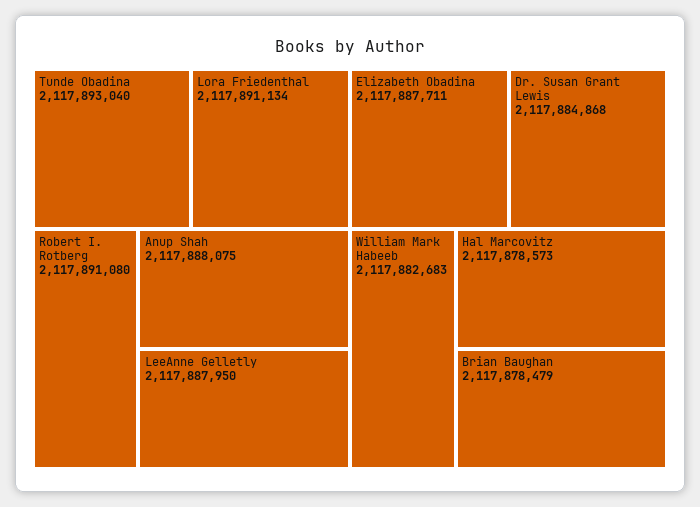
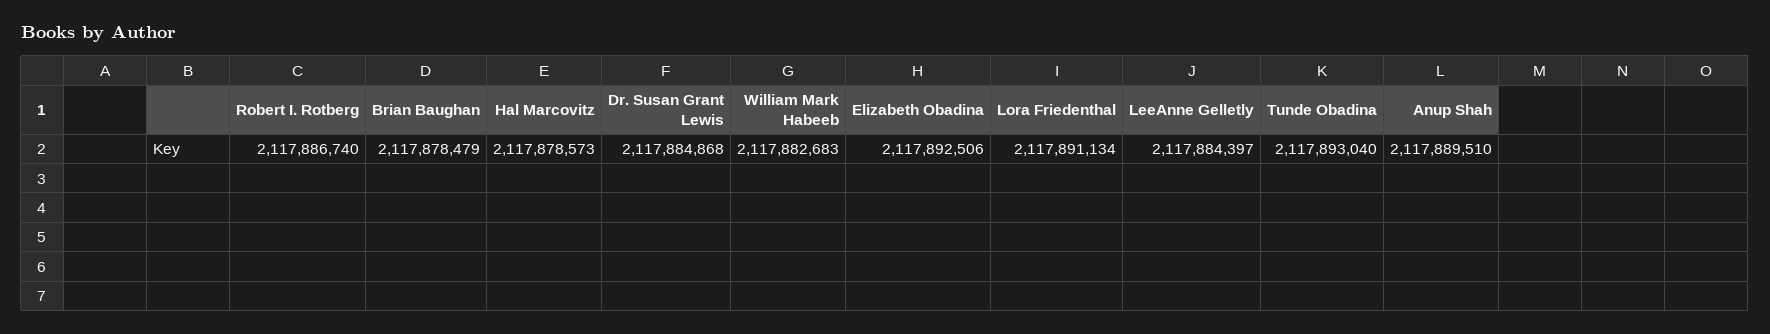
Robert I. Rotberg: 2117891080 -> 2117886740
Anup Shah: 2117888075 -> 2117889510
LeeAnne Gelletly: 2117887950 -> 2117884397
Elizabeth Obadina: 2117887711 -> 2117892506

